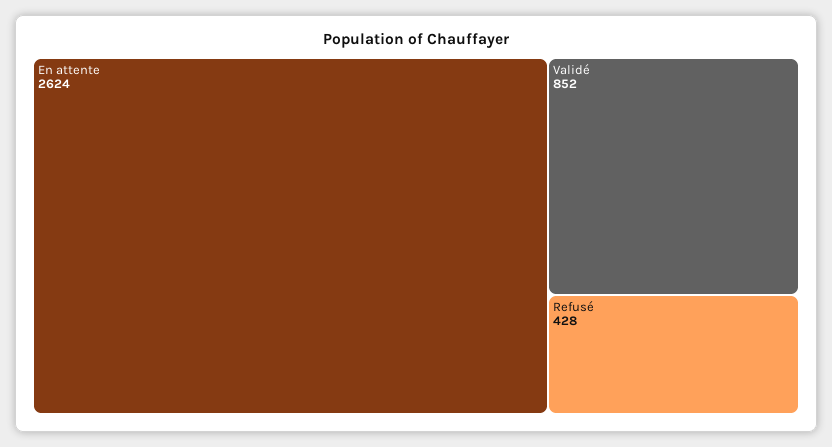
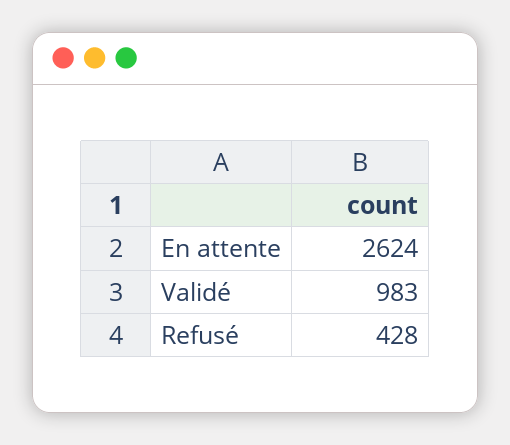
Validé: 852 -> 983

